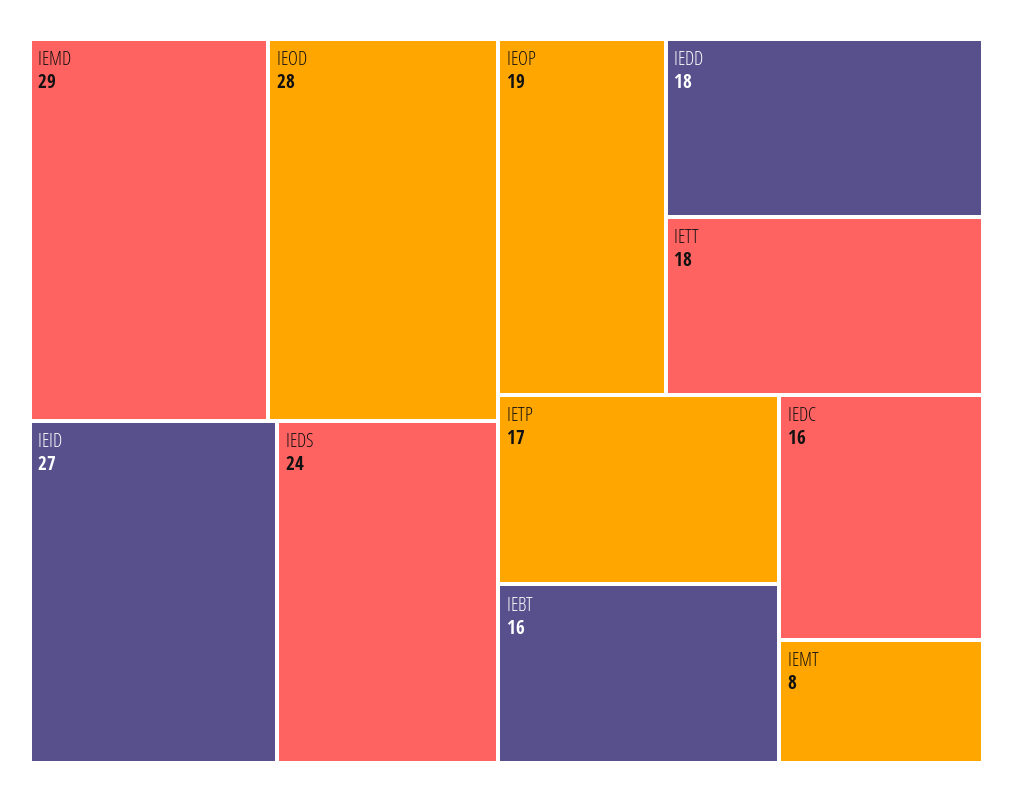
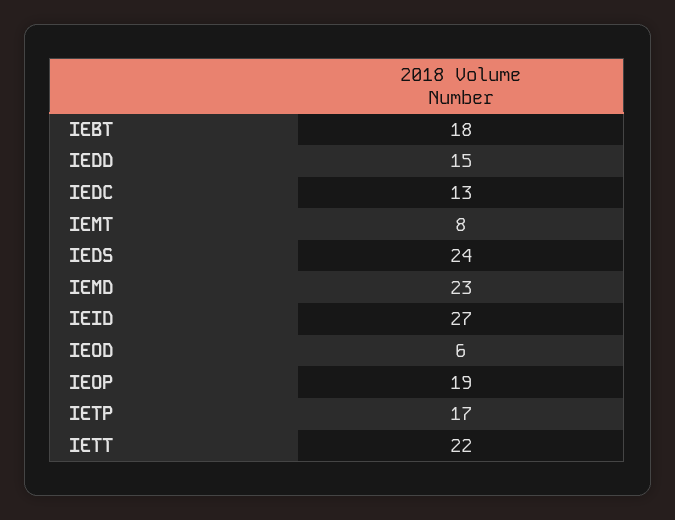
IEMD: 29 -> 23
IEOD: 28 -> 6
IEDD: 18 -> 15
IETT: 18 -> 22
IEBT: 16 -> 18
IEDC: 16 -> 13

